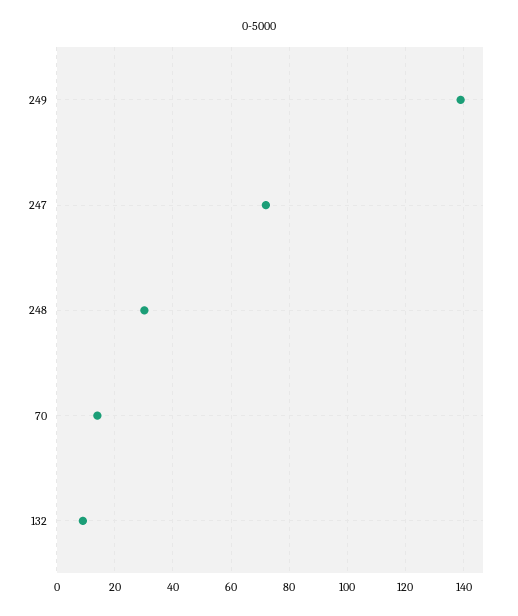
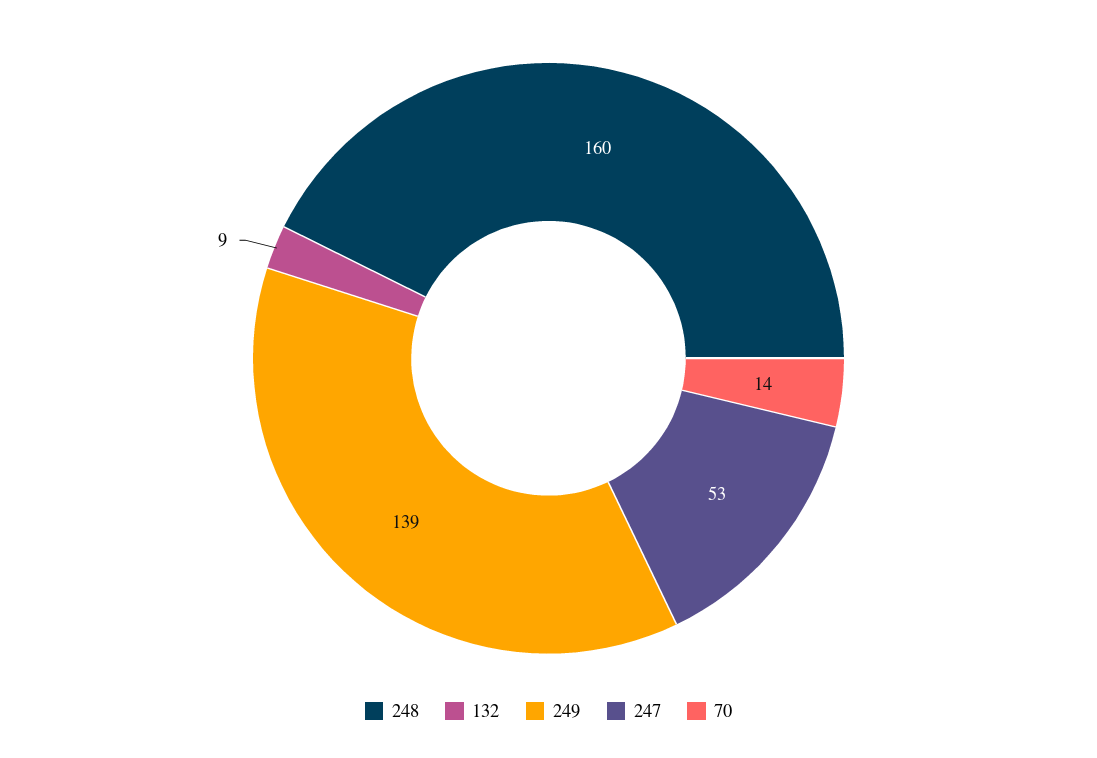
247: 72.5 -> 53
248: 30 -> 160

